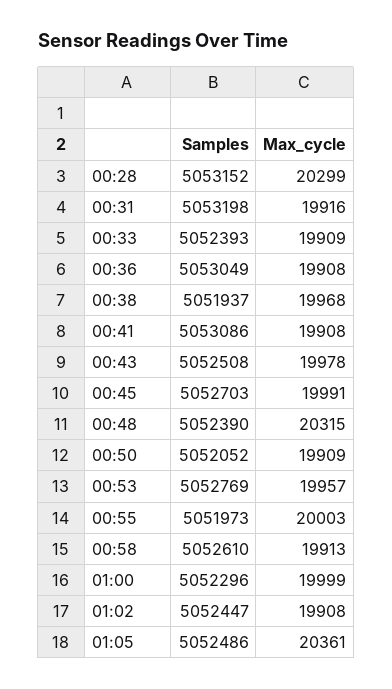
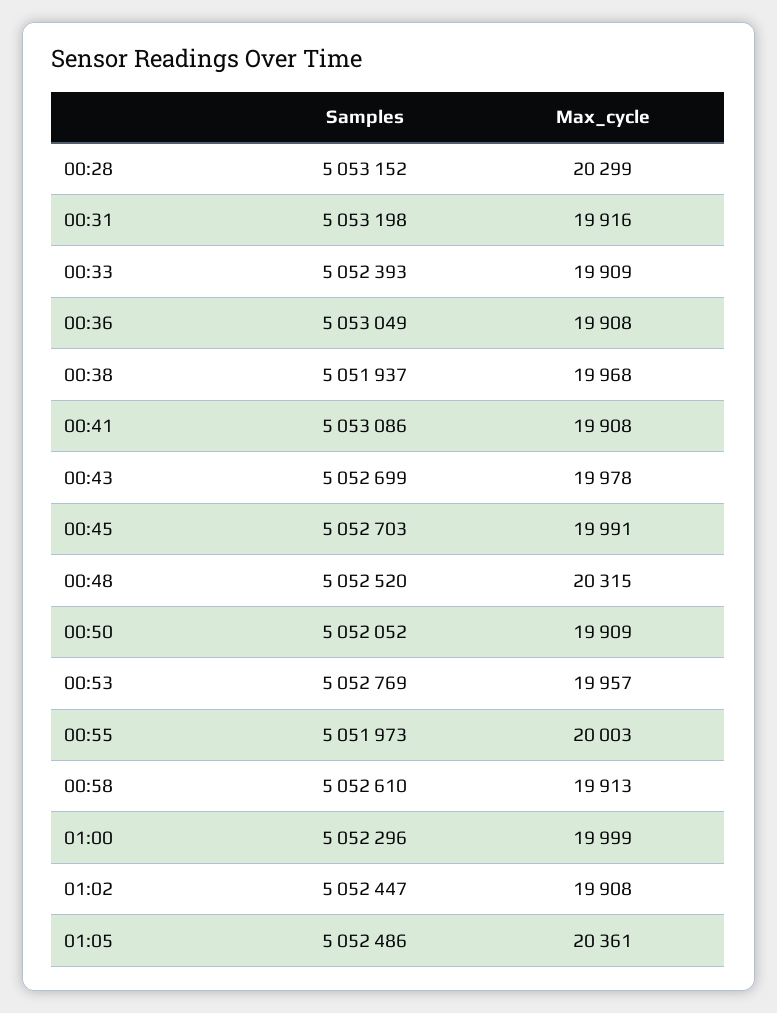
Samples, 00:43: 5052508 -> 5052699
Samples, 00:48: 5052390 -> 5052520

